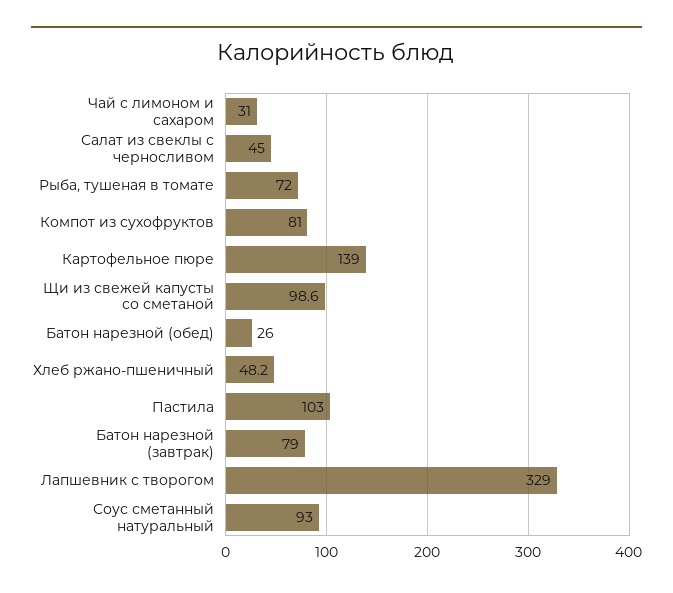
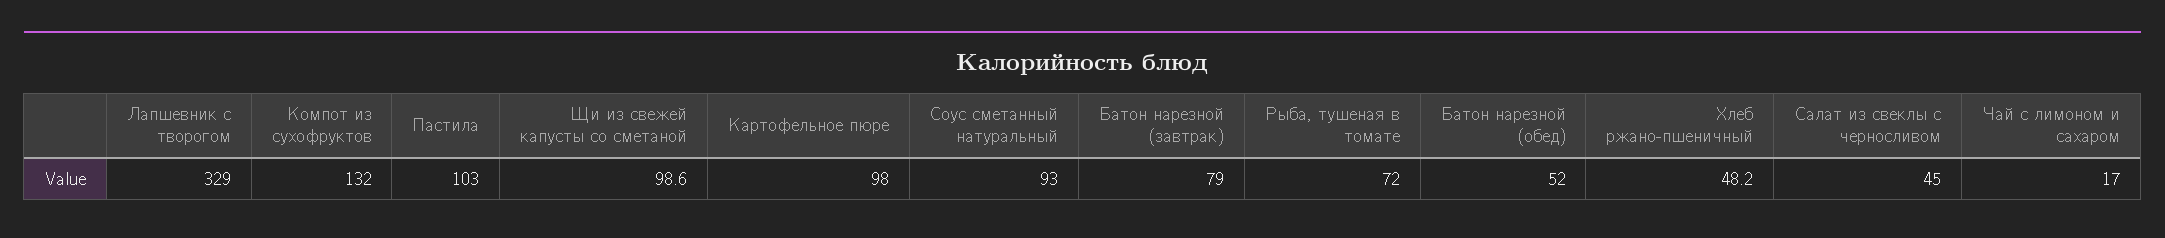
Чай с лимоном и сахаром: 31 -> 17
Компот из сухофруктов: 81 -> 132
Картофельное пюре: 139 -> 98
Батон нарезной (обед): 26 -> 52

